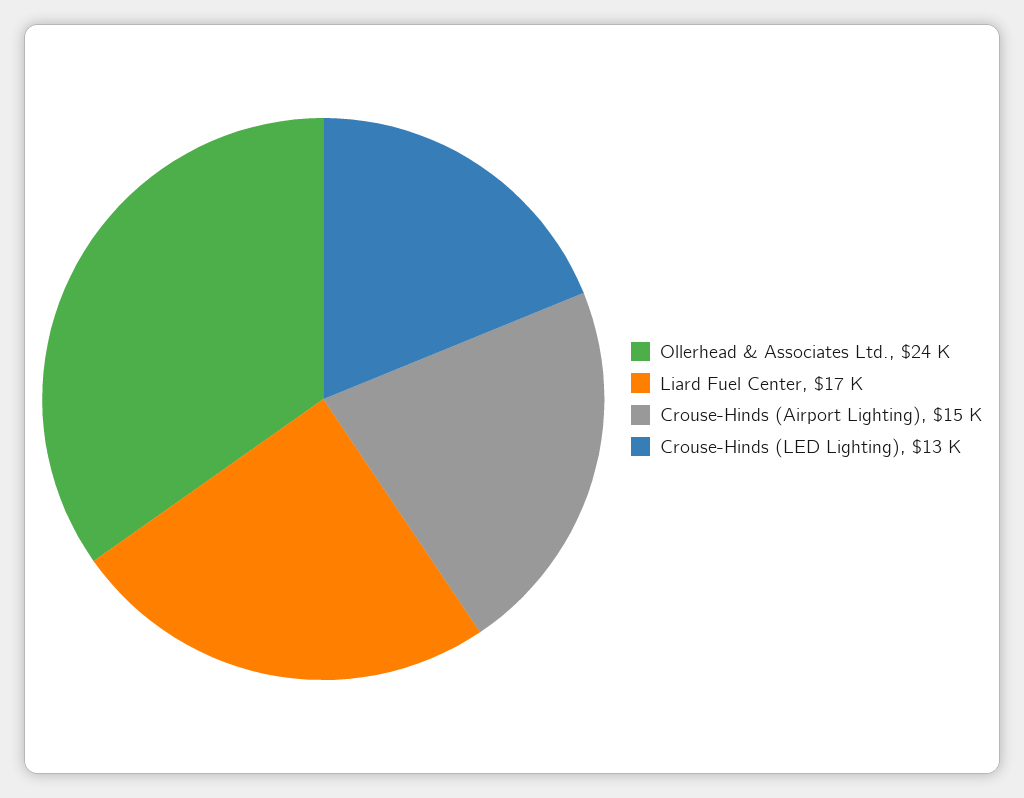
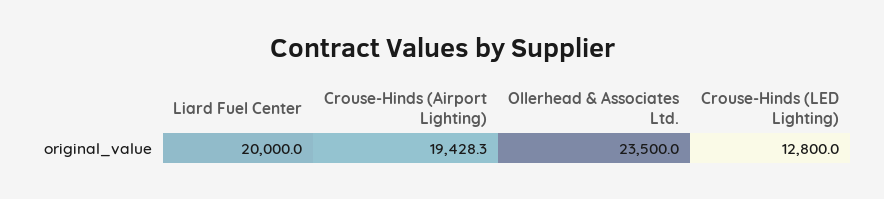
Liard Fuel Center: 17000 -> 20000
Crouse-Hinds (Airport Lighting): 15000 -> 19428.3

